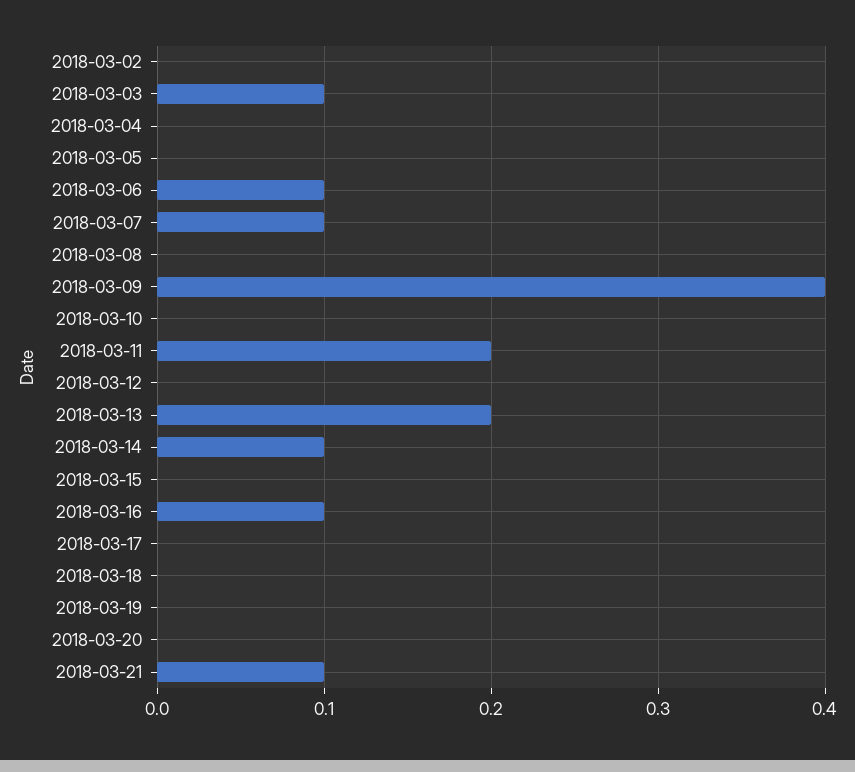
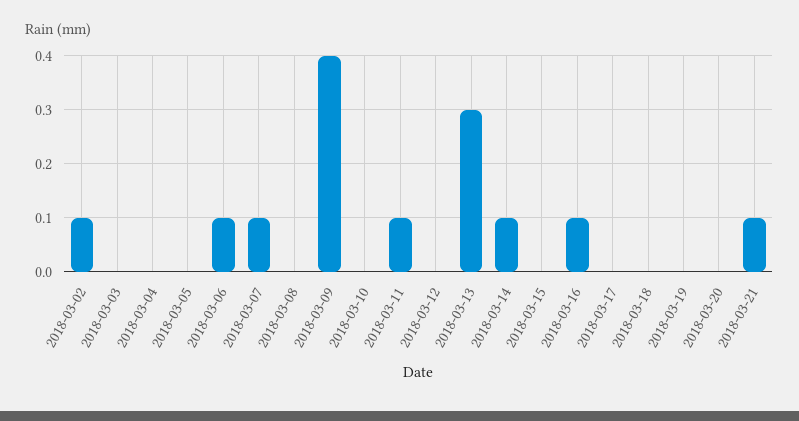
2018-03-02: 0 -> 0.1
2018-03-03: 0.1 -> 0
2018-03-11: 0.2 -> 0.1
2018-03-13: 0.2 -> 0.3

